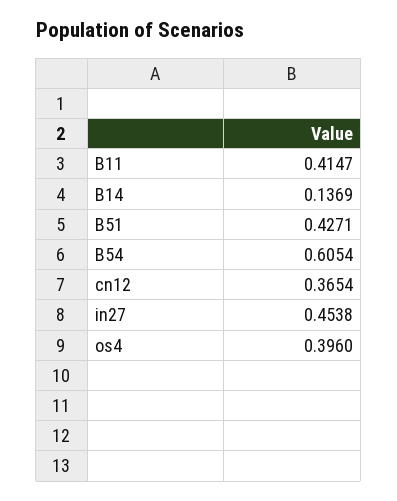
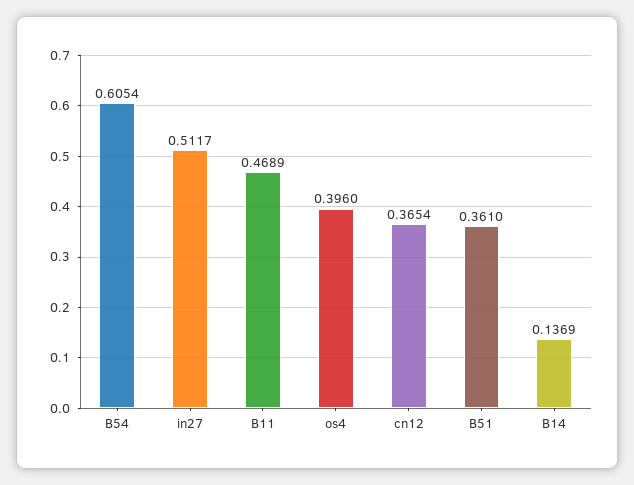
B11: 0.4147 -> 0.4689
B51: 0.4271 -> 0.361
in27: 0.4538 -> 0.5117

